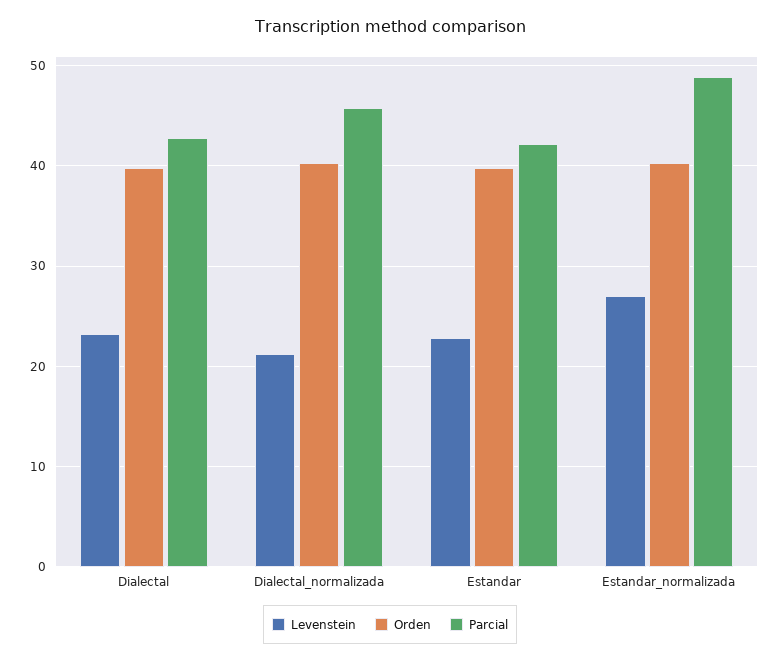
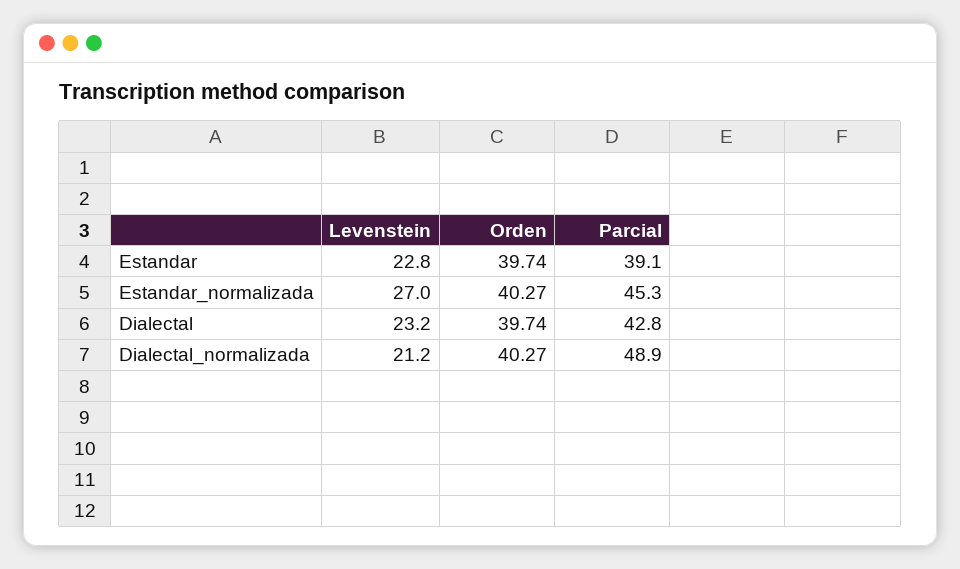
Parcial, Dialectal_normalizada: 46 -> 48.9
Parcial, Estandar: 42 -> 39.1
Parcial, Estandar_normalizada: 49 -> 45.3

